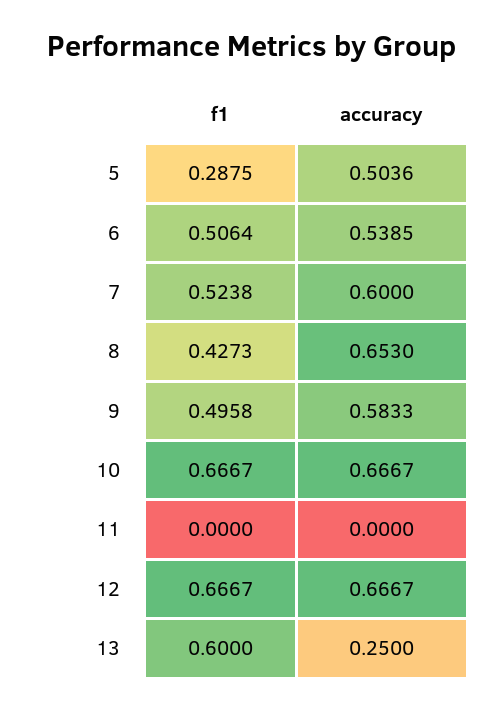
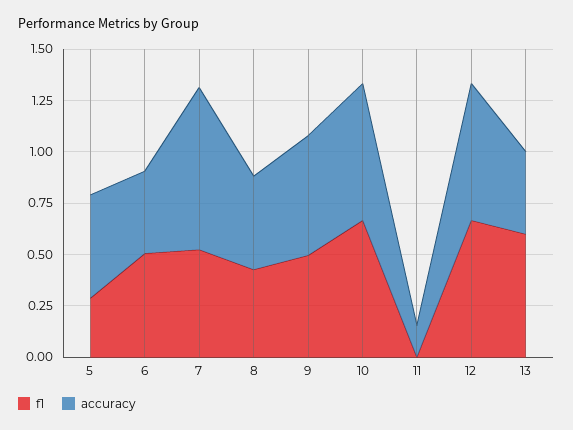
accuracy, 6: 0.5385 -> 0.4
accuracy, 7: 0.6 -> 0.8
accuracy, 8: 0.653 -> 0.45
accuracy, 11: 0 -> 0.15
accuracy, 13: 0.25 -> 0.4

